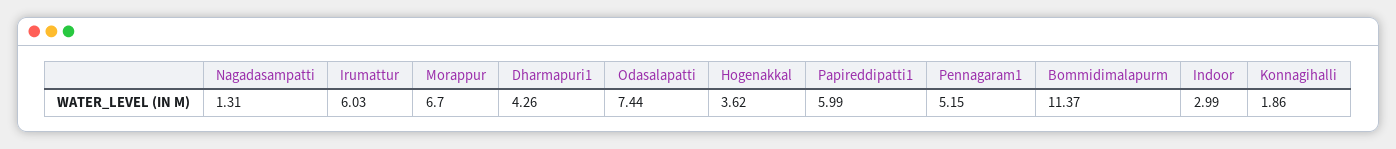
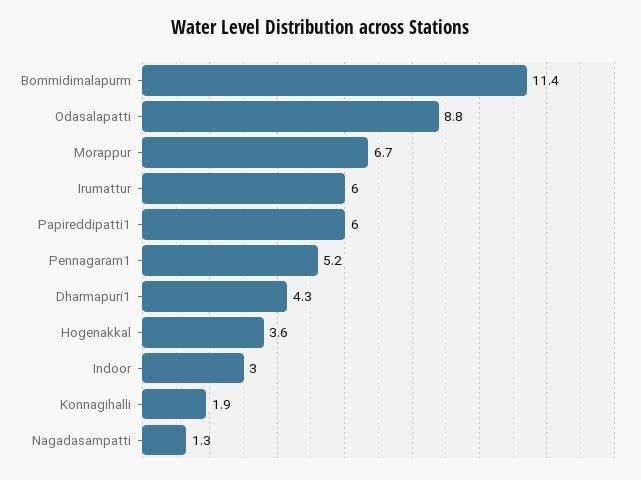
Odasalapatti: 7.44 -> 8.8

